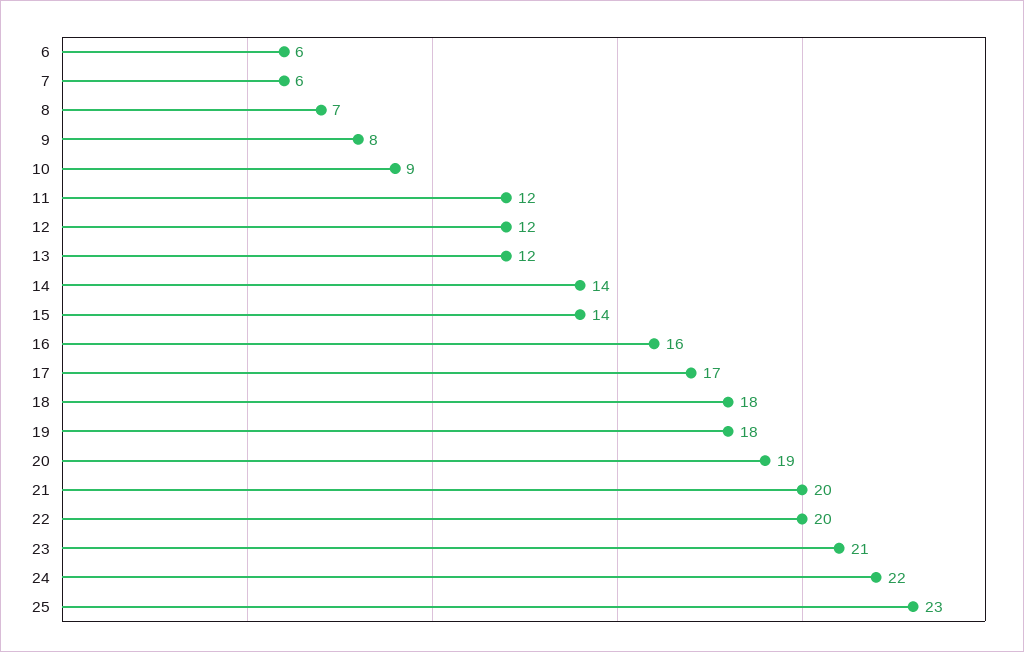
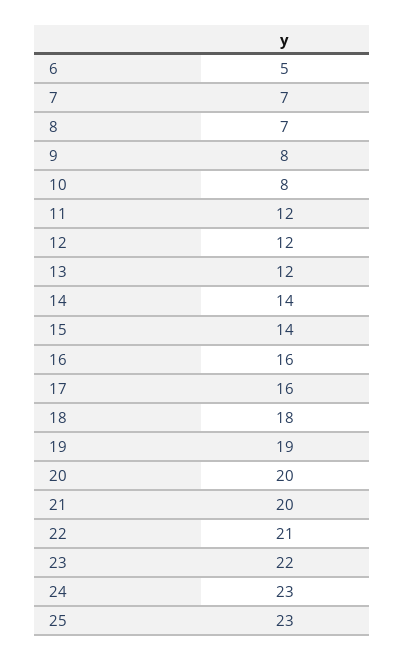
6: 6 -> 5
7: 6 -> 7
10: 9 -> 8
17: 17 -> 16
19: 18 -> 19
20: 19 -> 20
22: 20 -> 21
23: 21 -> 22
24: 22 -> 23

